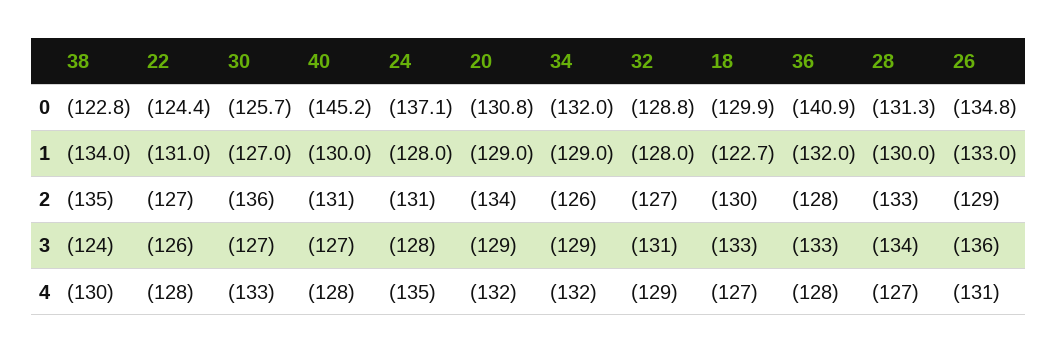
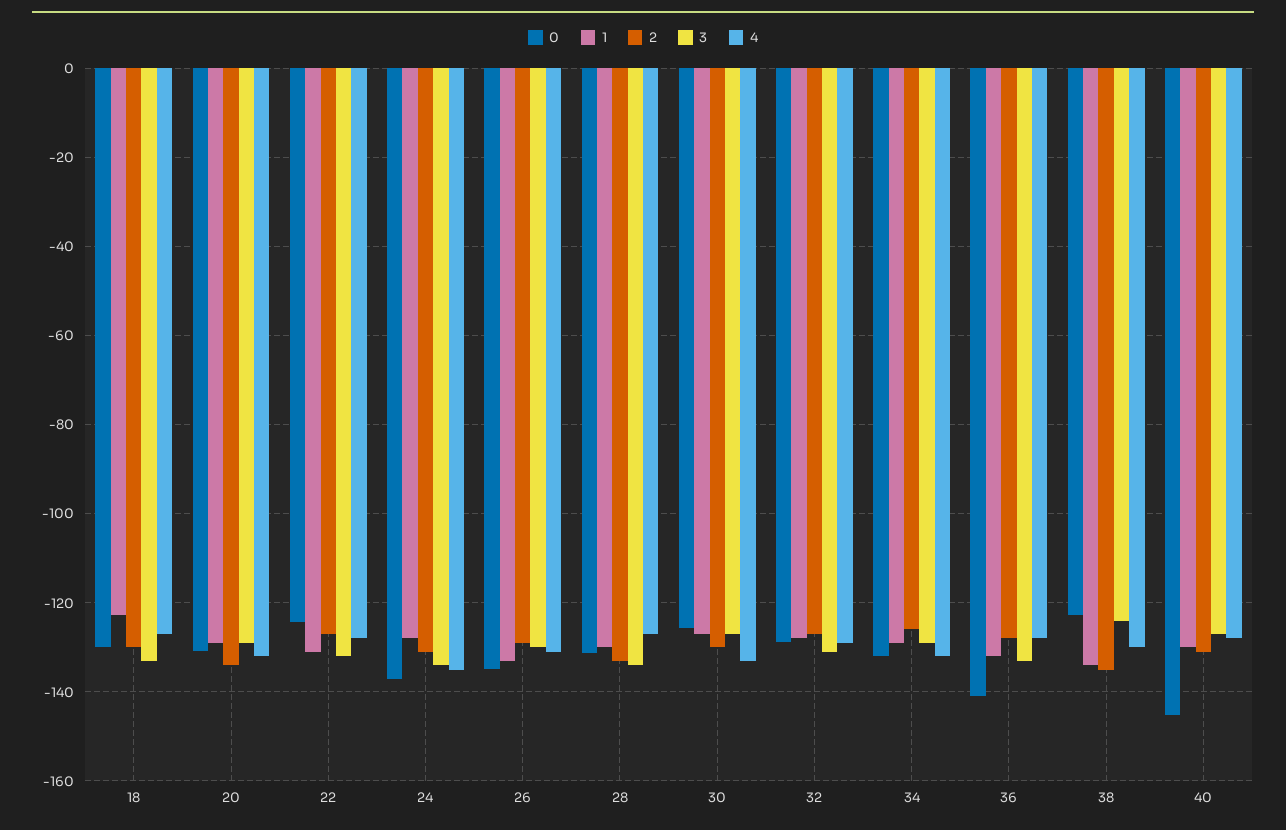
2, 30: -136 -> -130
3, 22: -126 -> -132
3, 24: -128 -> -134
3, 26: -136 -> -130

